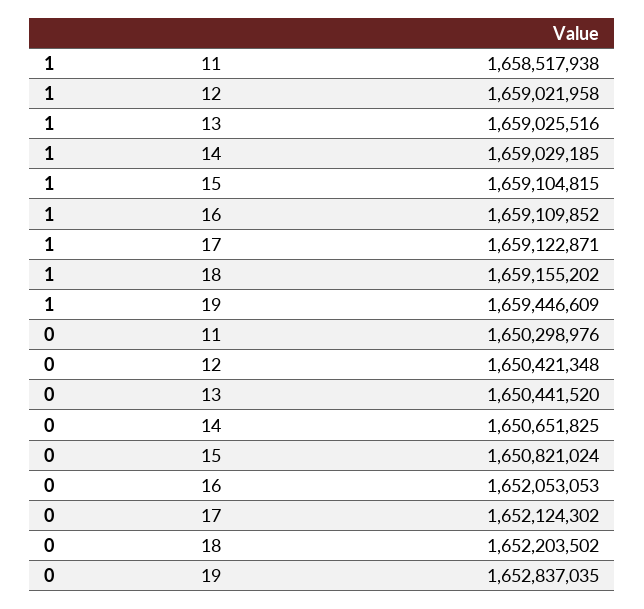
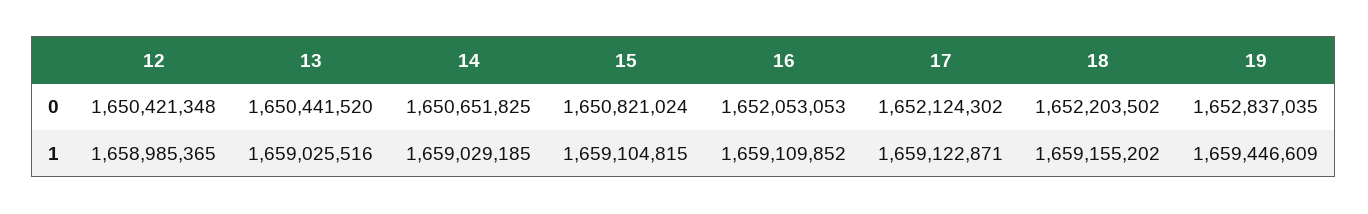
1, 11: 1658517938 -> none
1, 12: 1659021958 -> 1658985365
0, 11: 1650298976 -> none

